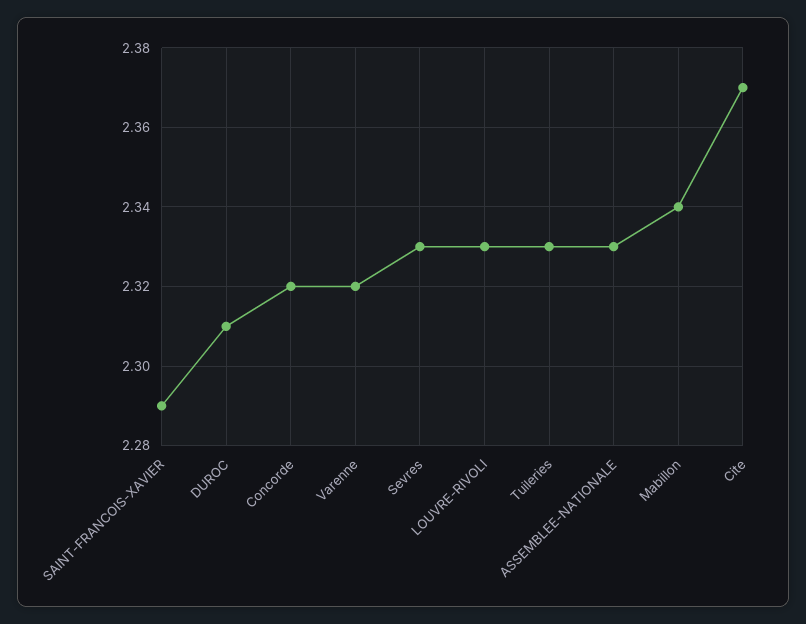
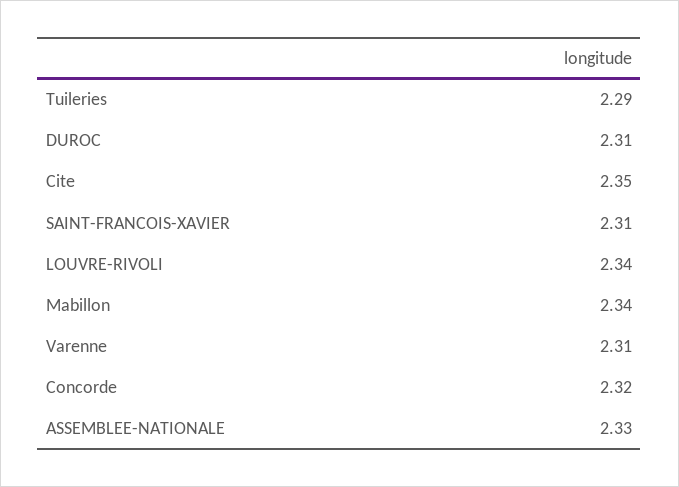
SAINT-FRANCOIS-XAVIER: 2.29 -> 2.31
Varenne: 2.32 -> 2.31
Sevres: 2.33 -> none
LOUVRE-RIVOLI: 2.33 -> 2.34
Tuileries: 2.33 -> 2.29
Cite: 2.37 -> 2.35

